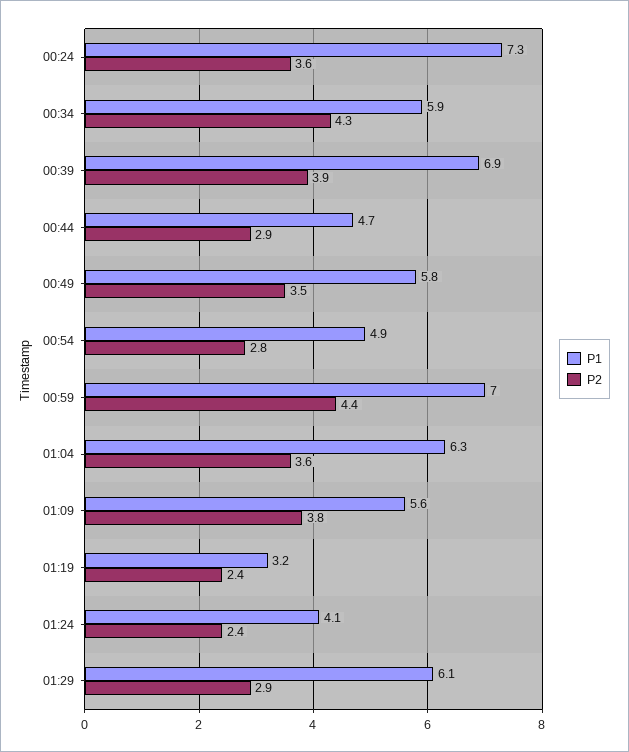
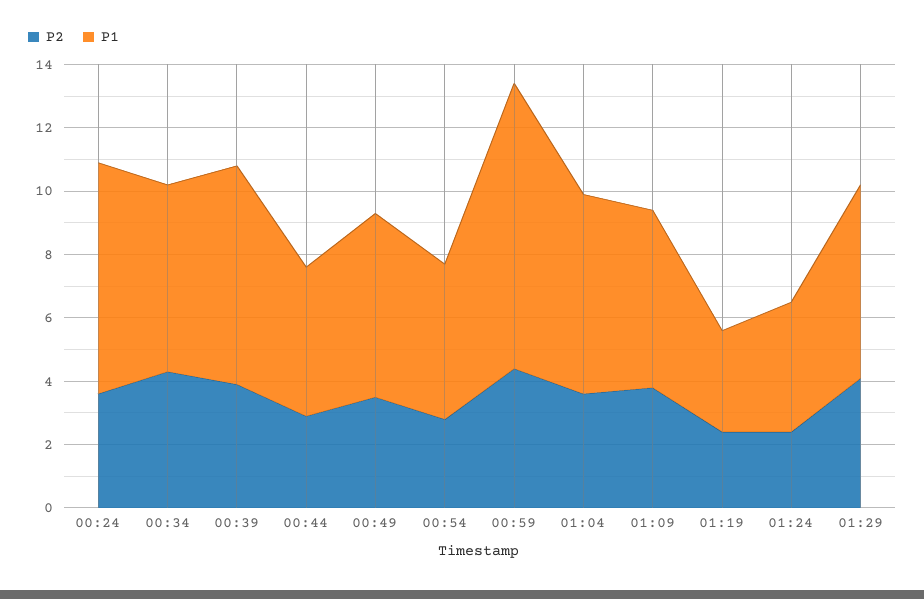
P1, 00:59: 7 -> 9
P2, 01:29: 2.9 -> 4

